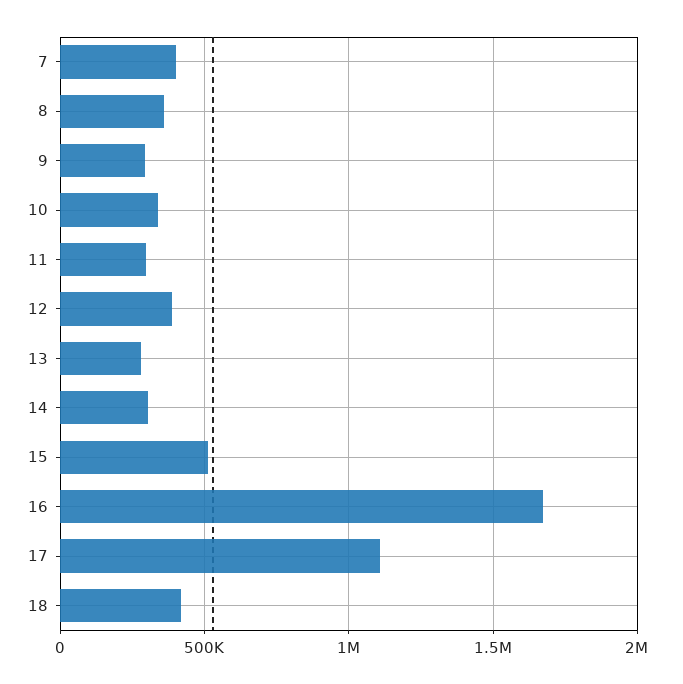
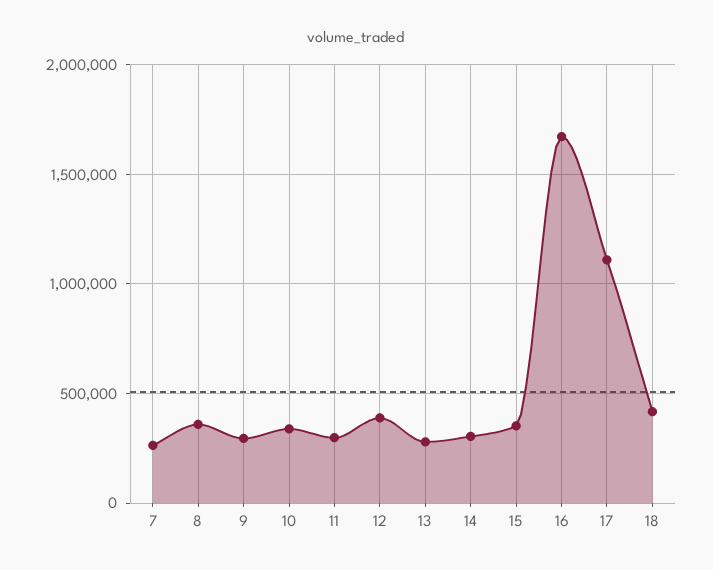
7: 400000 -> 250000
15: 500000 -> 350000

